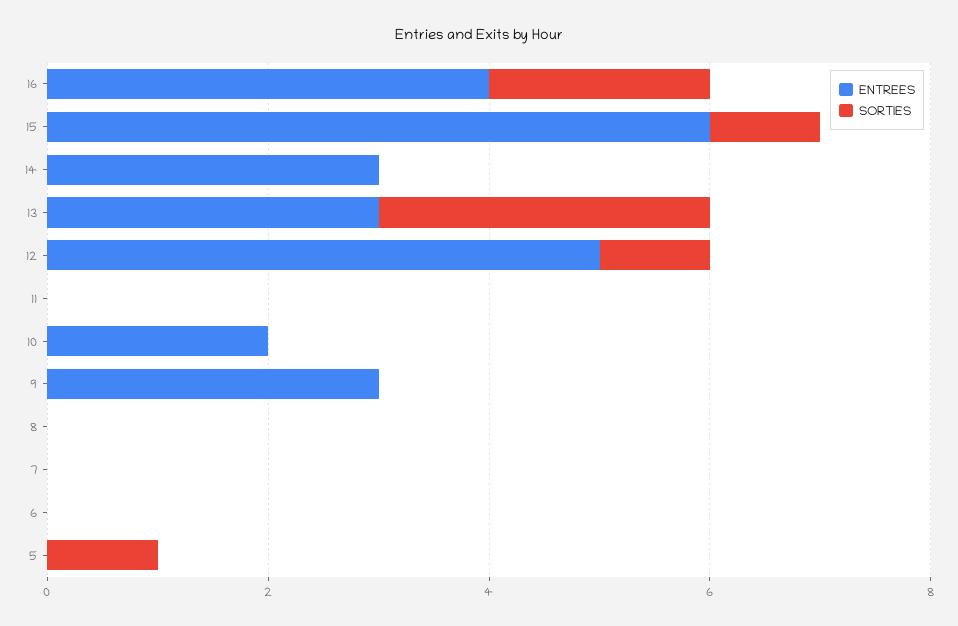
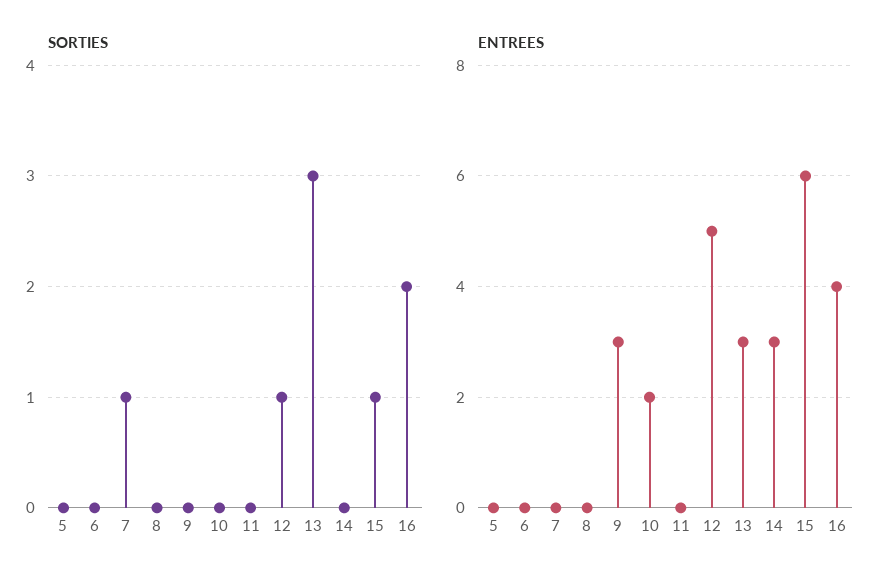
SORTIES, 7: 0 -> 1
SORTIES, 5: 1 -> 0

